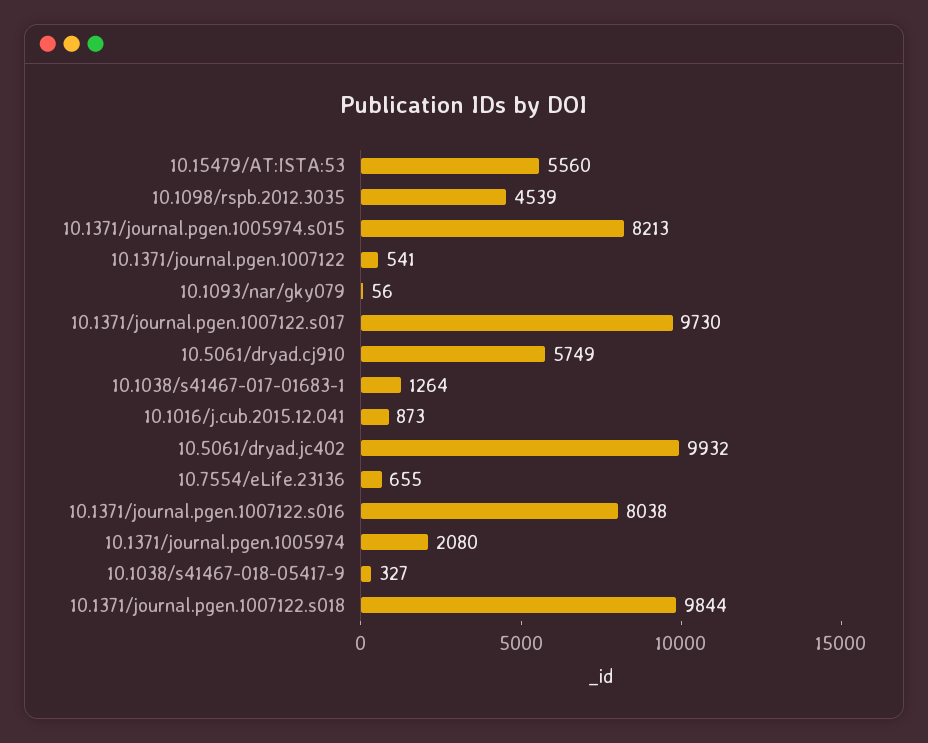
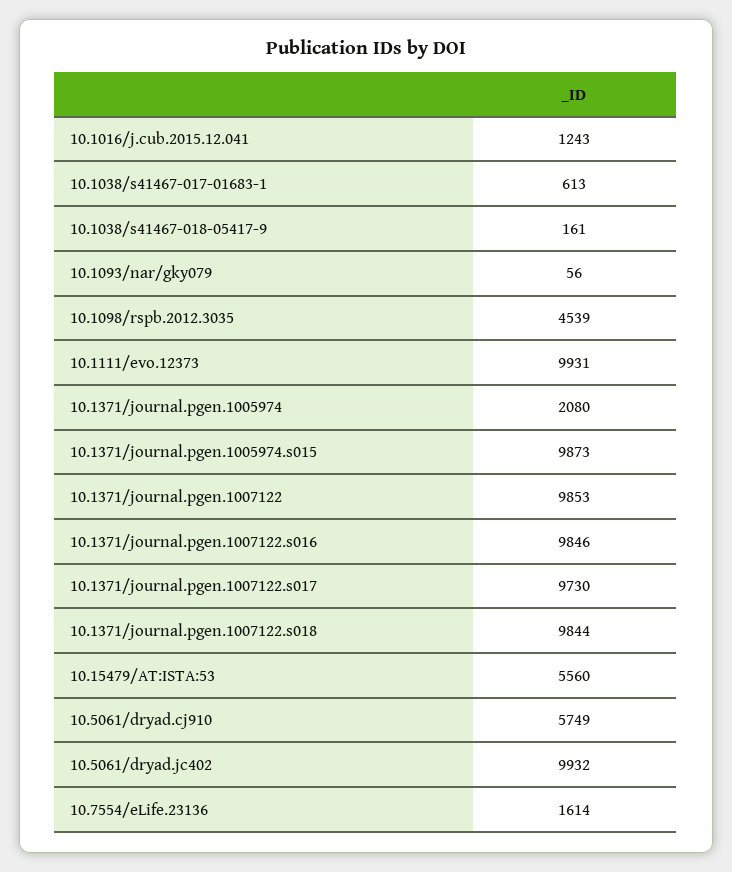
10.1371/journal.pgen.1005974.s015: 8213 -> 9873
10.1371/journal.pgen.1007122: 541 -> 9853
10.1038/s41467-017-01683-1: 1264 -> 613
10.1016/j.cub.2015.12.041: 873 -> 1243
10.7554/eLife.23136: 655 -> 1614
10.1371/journal.pgen.1007122.s016: 8038 -> 9846
10.1038/s41467-018-05417-9: 327 -> 161
10.1111/evo.12373: none -> 9931

